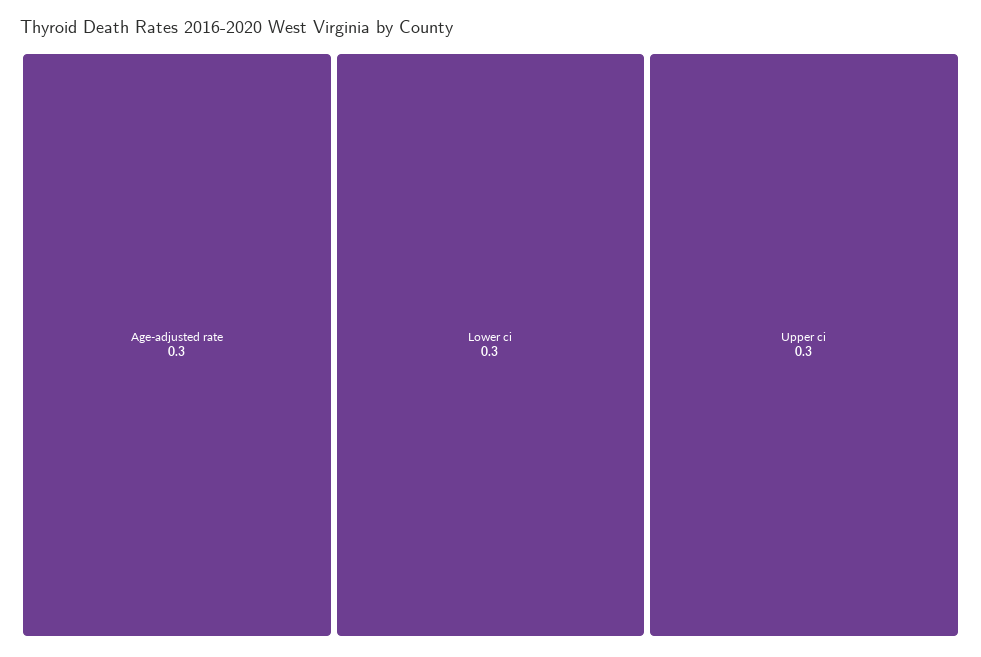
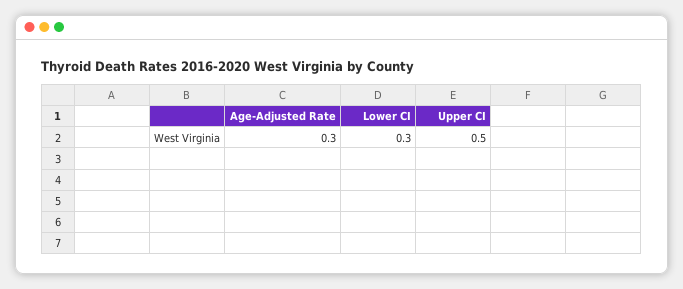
Upper ci: 0.3 -> 0.5

